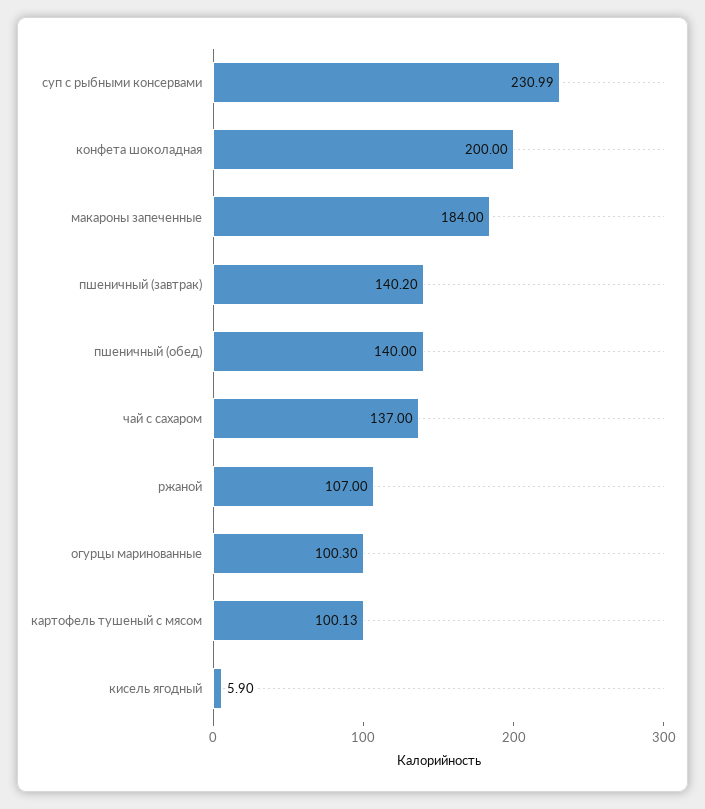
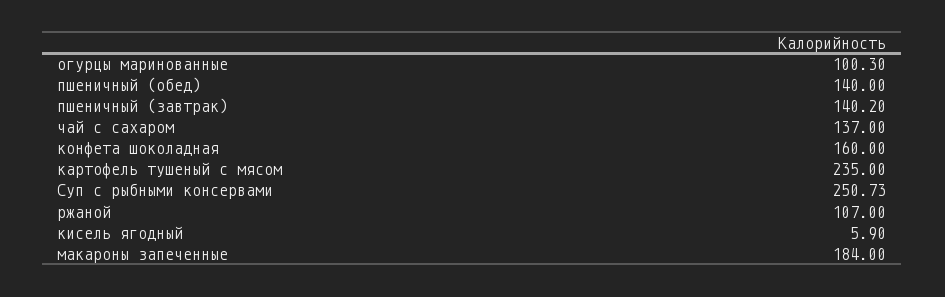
суп с рыбными консервами: 230.99 -> 250.73
конфета шоколадная: 200 -> 160
картофель тушеный с мясом: 100.13 -> 235

